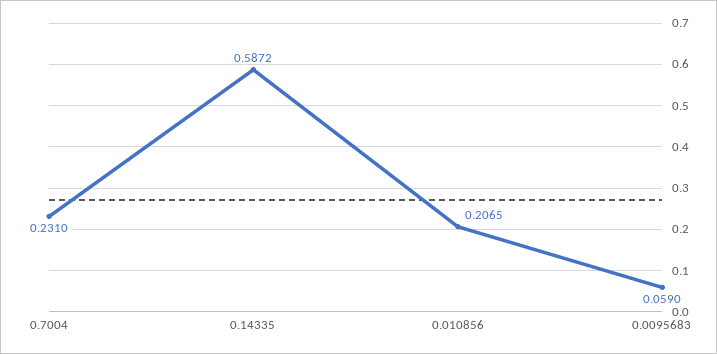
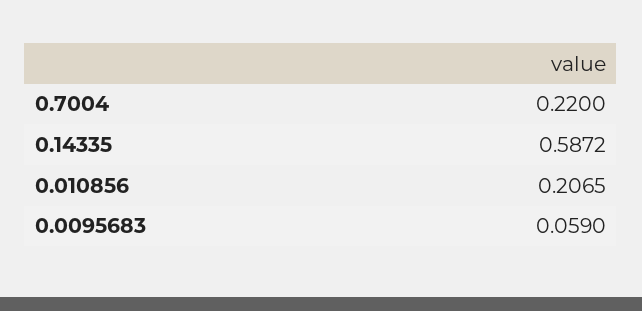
0.7004: 0.231 -> 0.22

